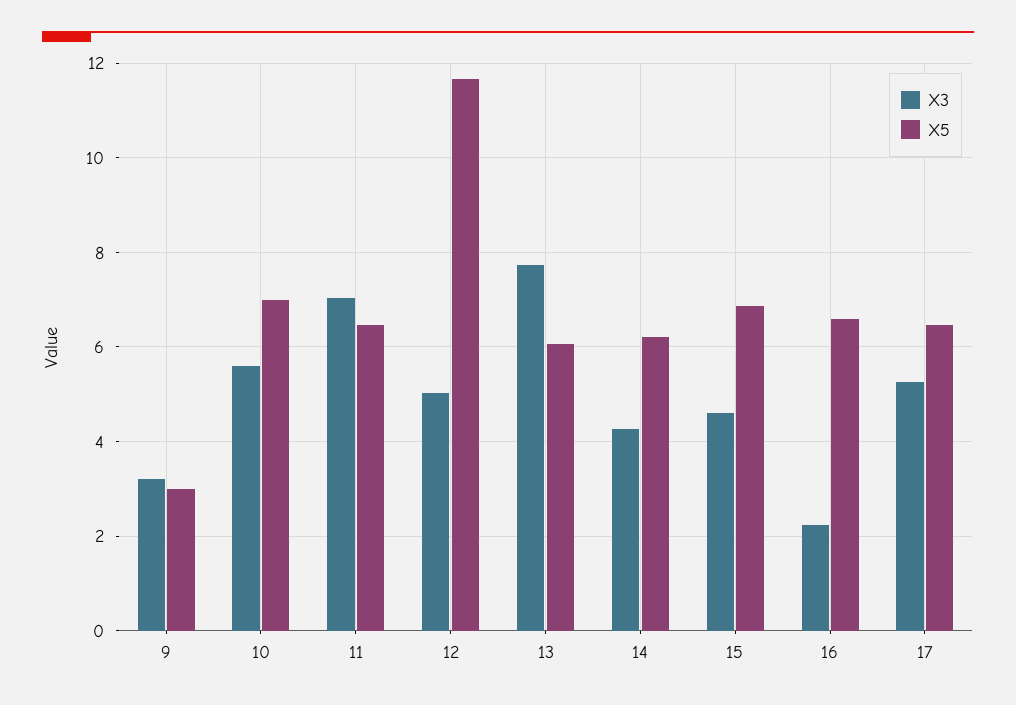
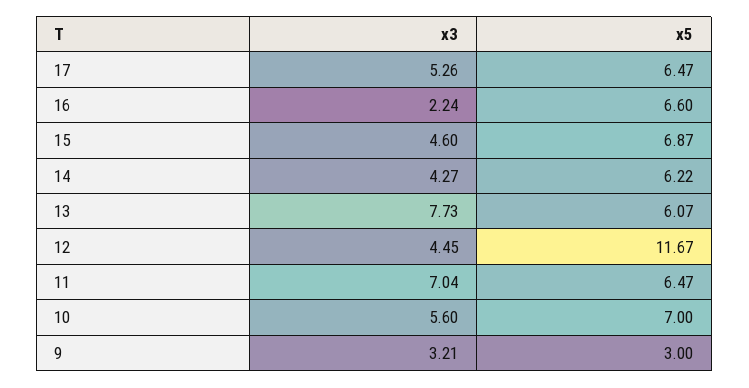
X3, 12: 5 -> 4.45

